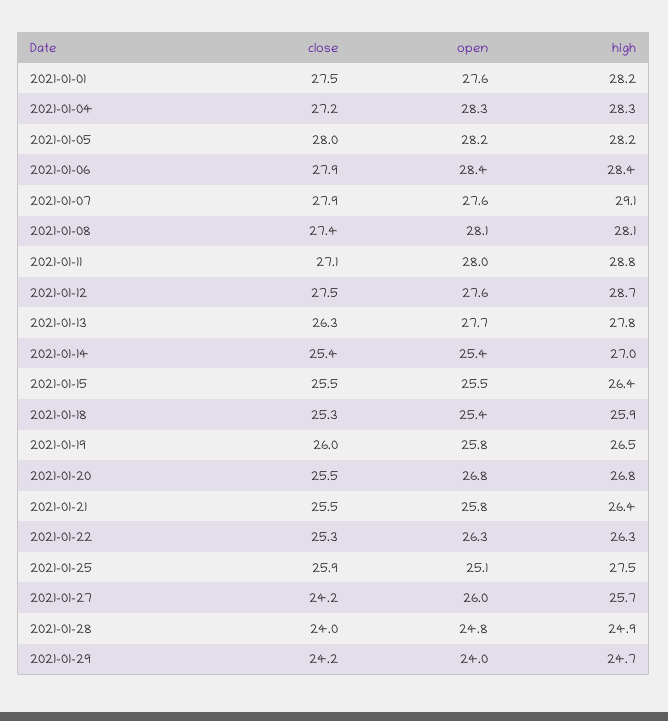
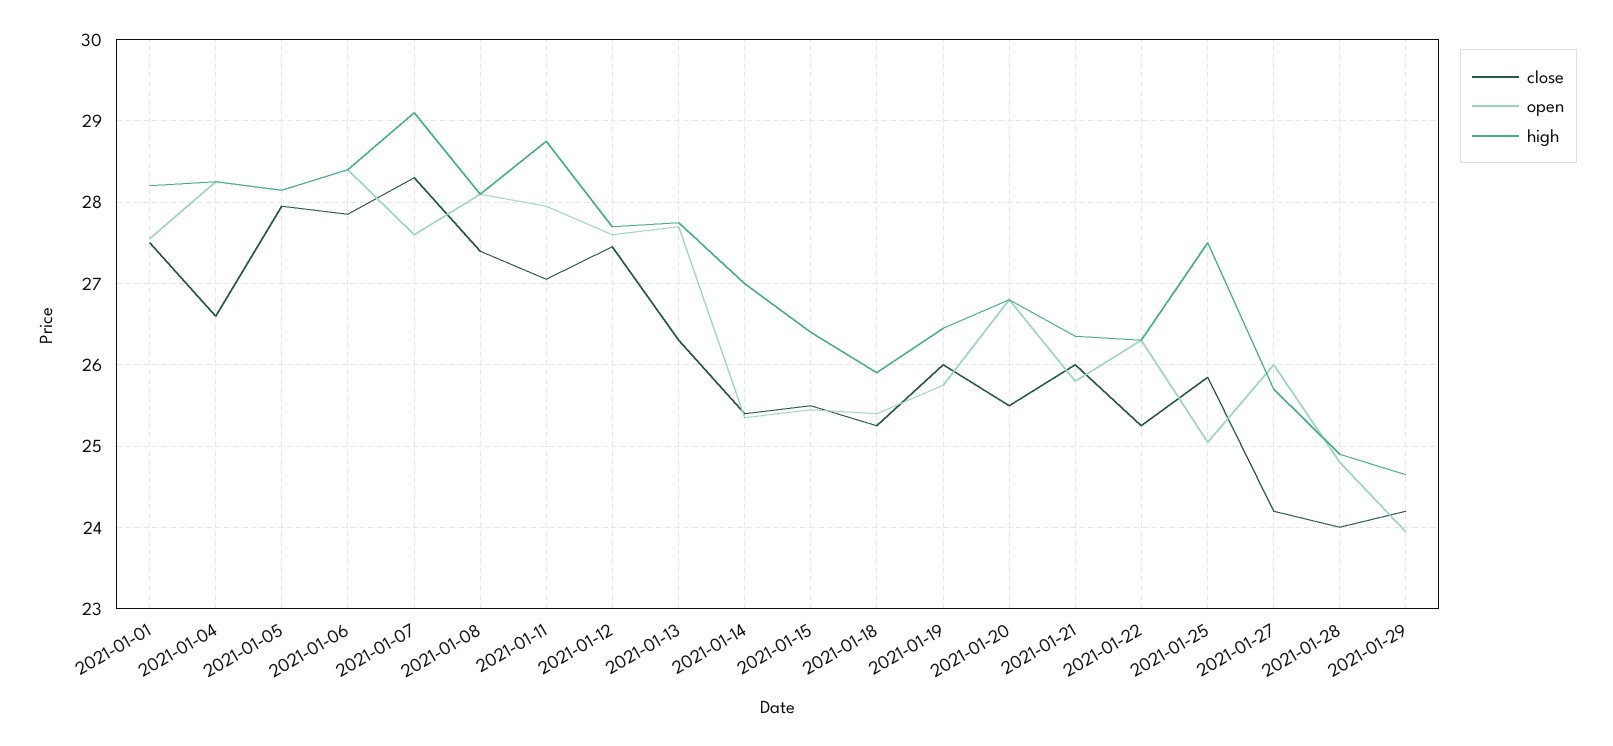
close, 2021-01-04: 27.2 -> 26.6
close, 2021-01-07: 27.9 -> 28.3
high, 2021-01-12: 28.7 -> 27.7
close, 2021-01-21: 25.5 -> 26

